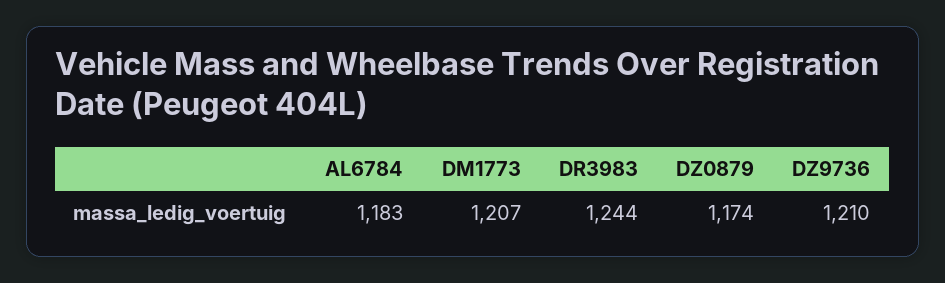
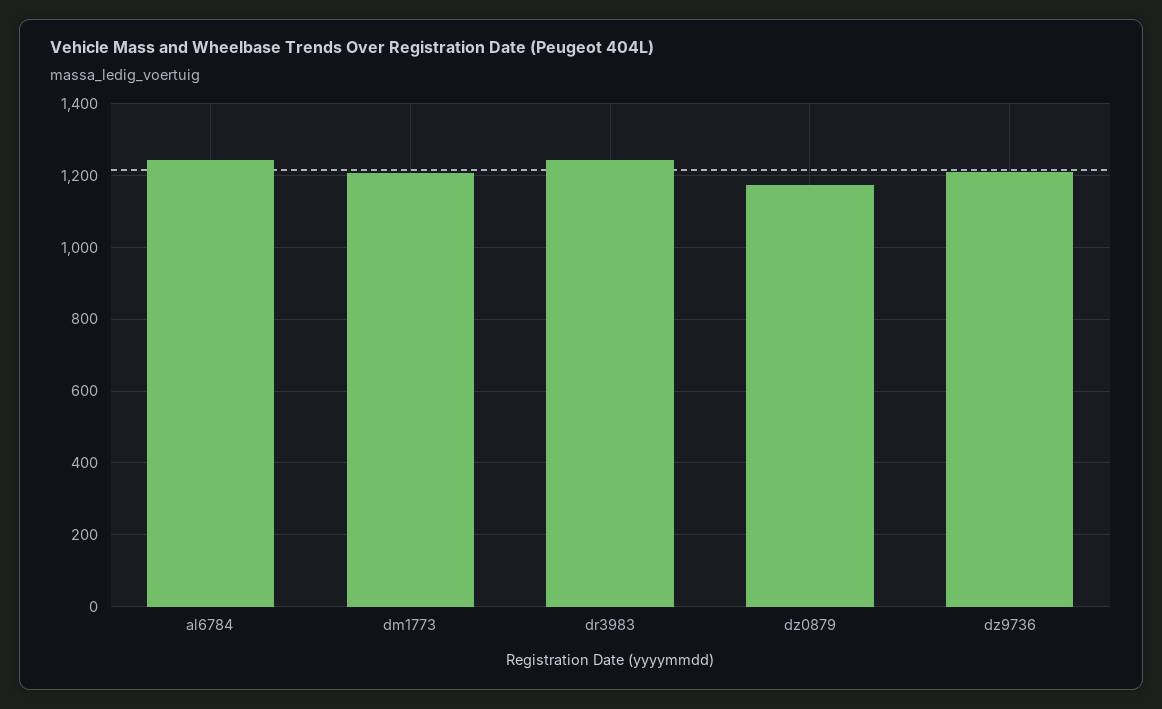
AL6784: 1183 -> 1240

